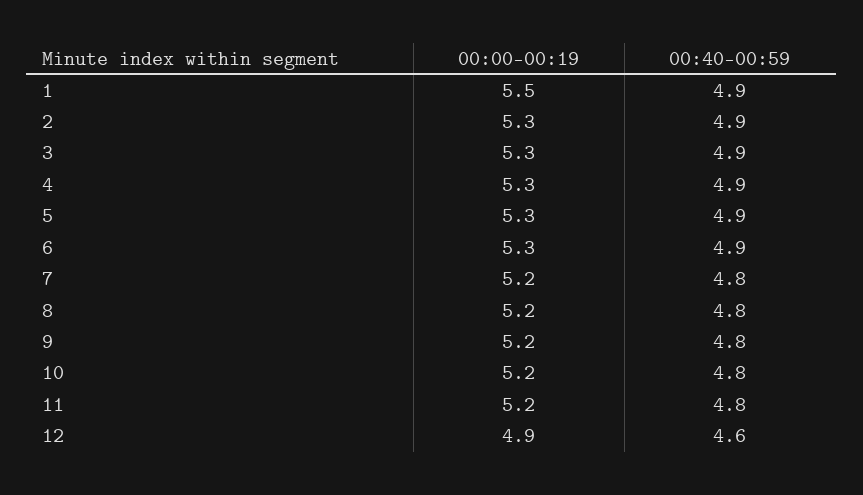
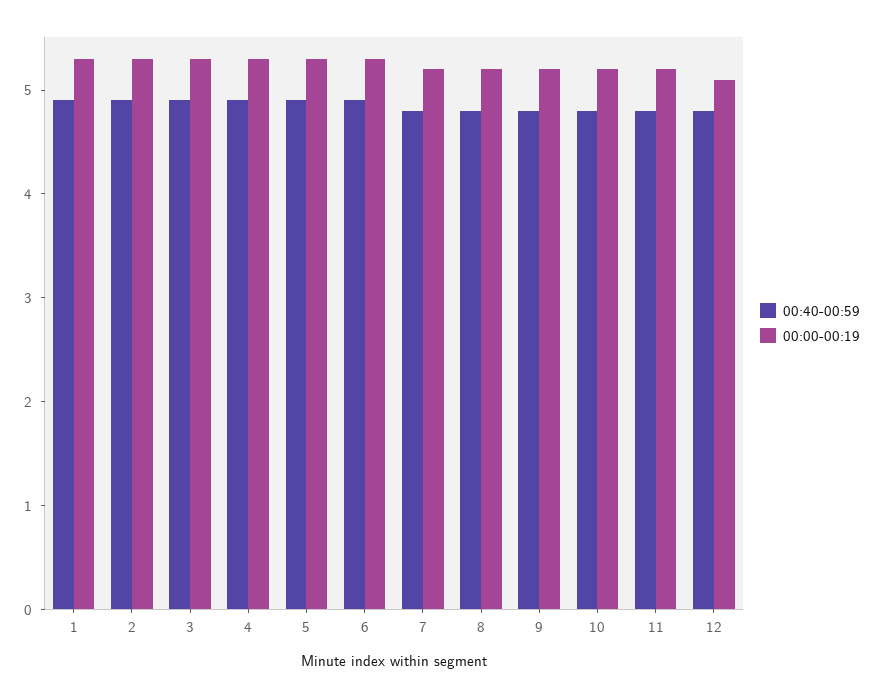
00:00-00:19, 1: 5.5 -> 5.3
00:00-00:19, 12: 4.9 -> 5.1
00:40-00:59, 12: 4.6 -> 4.8

